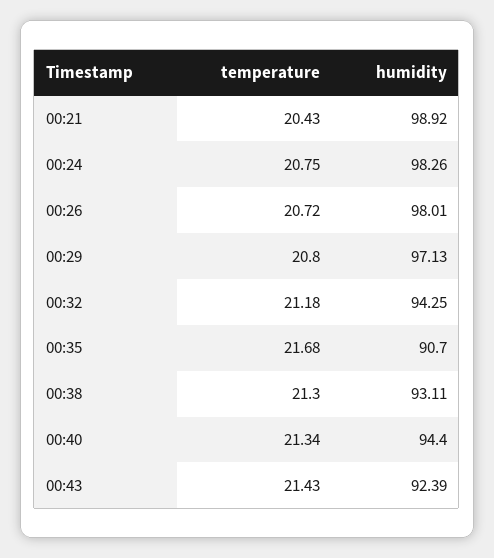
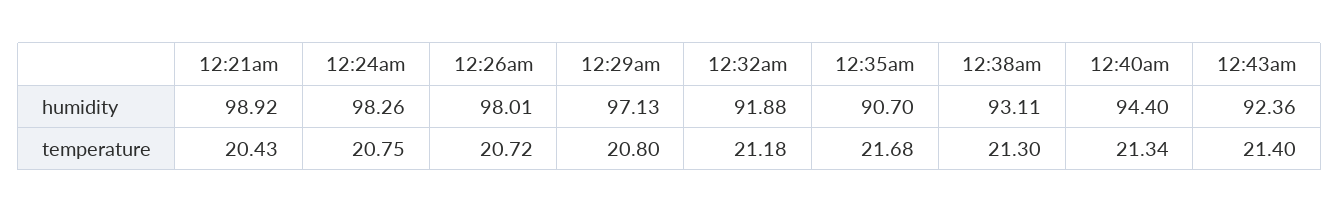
humidity, 00:32: 94.25 -> 91.88
temperature, 00:43: 21.43 -> 21.4
humidity, 00:43: 92.39 -> 92.36

